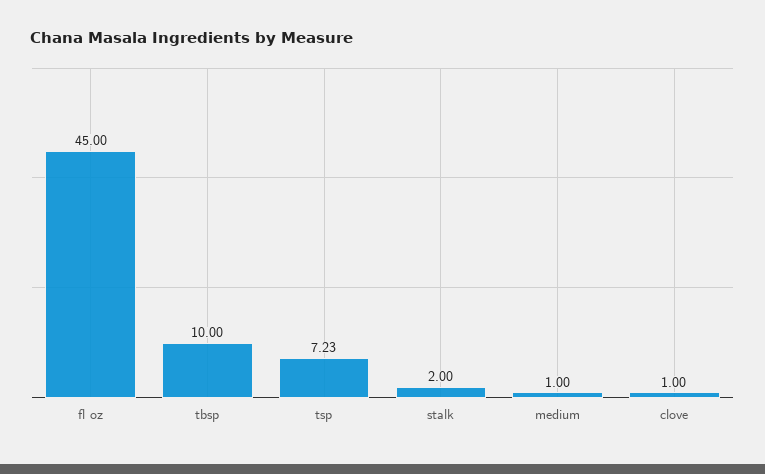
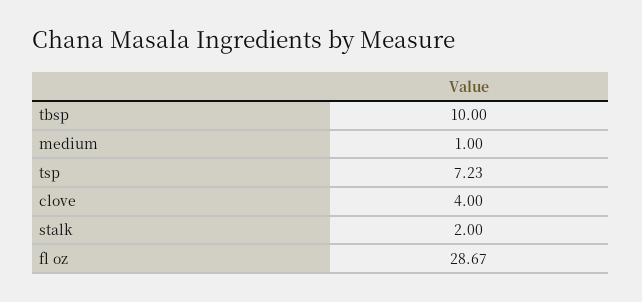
fl oz: 45 -> 28.67
clove: 1 -> 4

